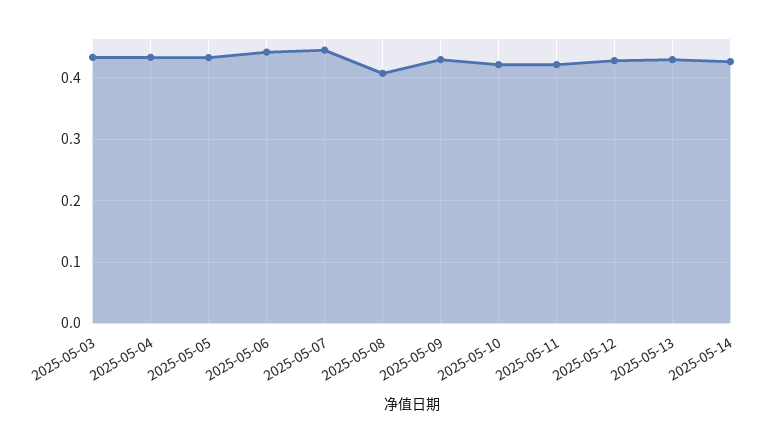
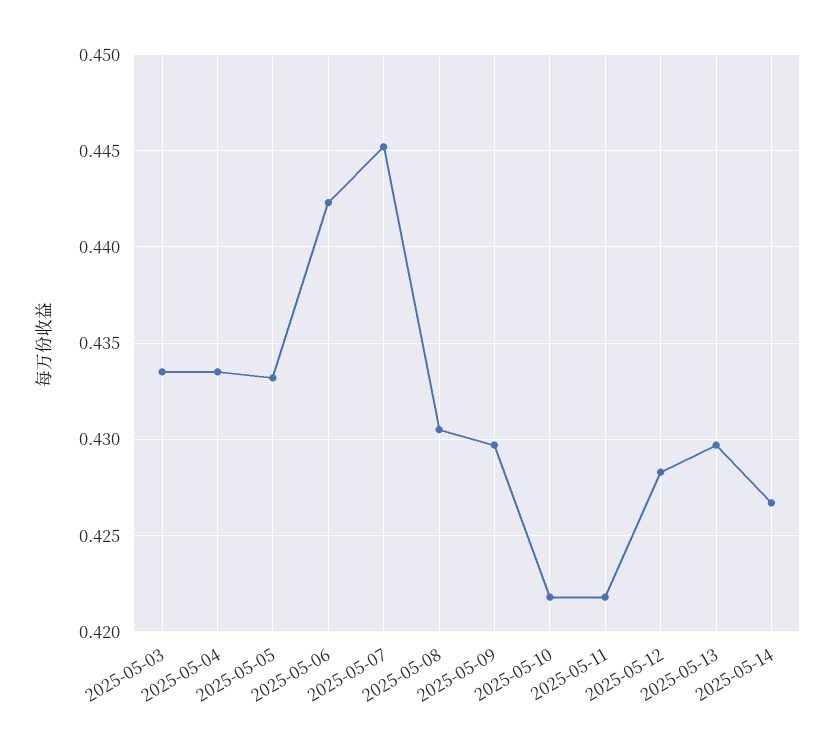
2025-05-08: 0.41 -> 0.4305

